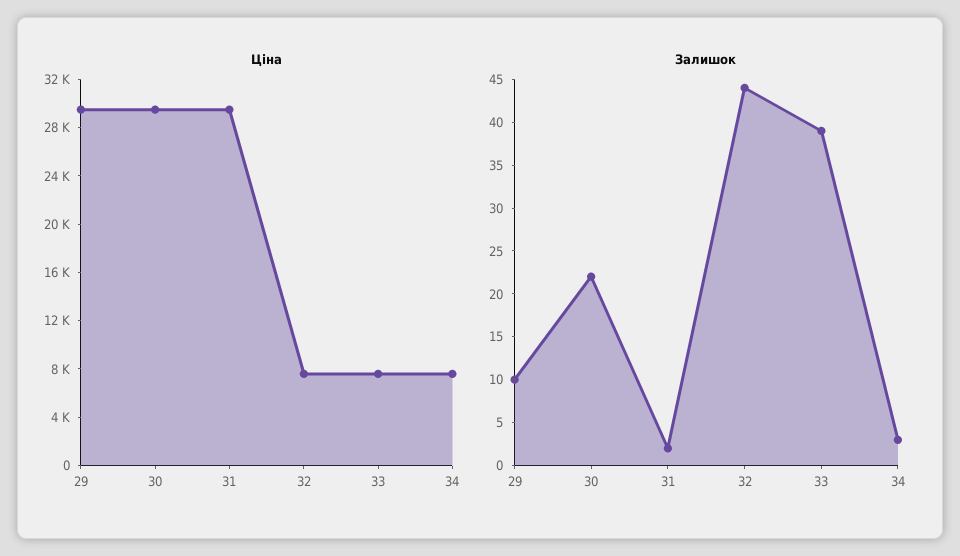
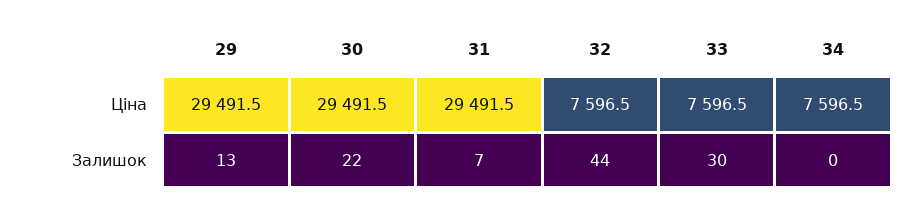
Залишок, 29: 10 -> 13
Залишок, 31: 2 -> 7
Залишок, 33: 39 -> 30
Залишок, 34: 3 -> 0

